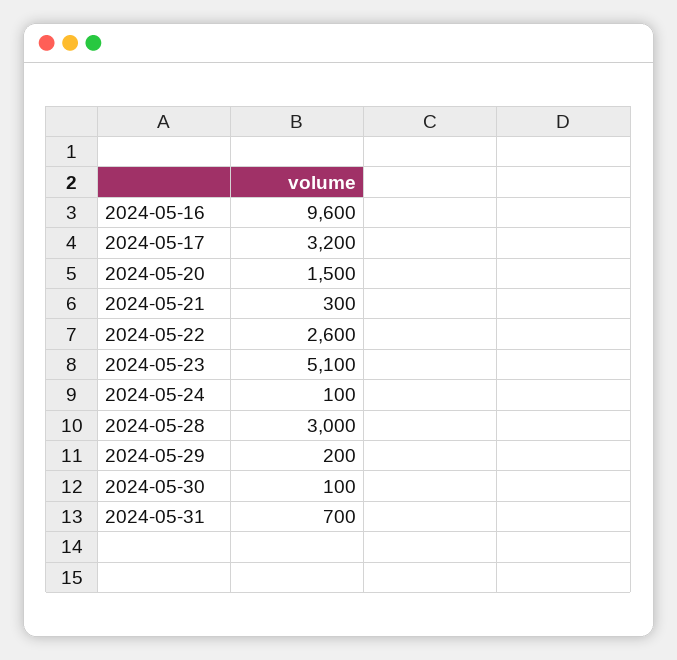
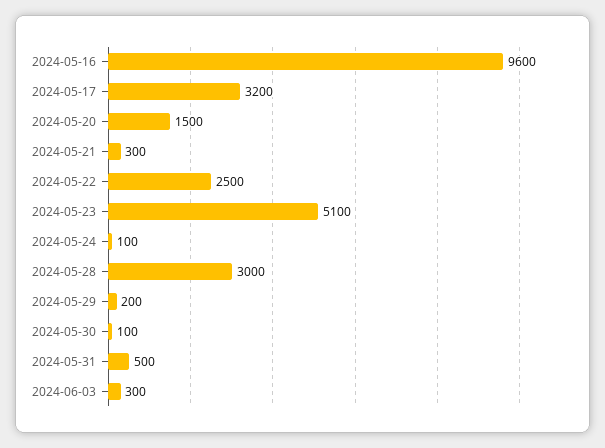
2024-05-22: 2600 -> 2500
2024-05-31: 700 -> 500
2024-06-03: none -> 300

